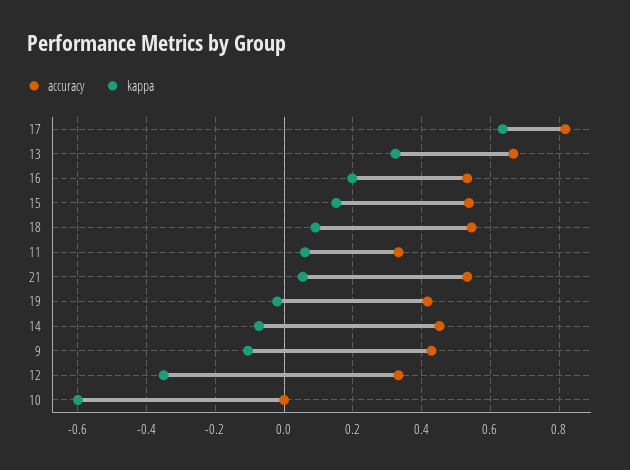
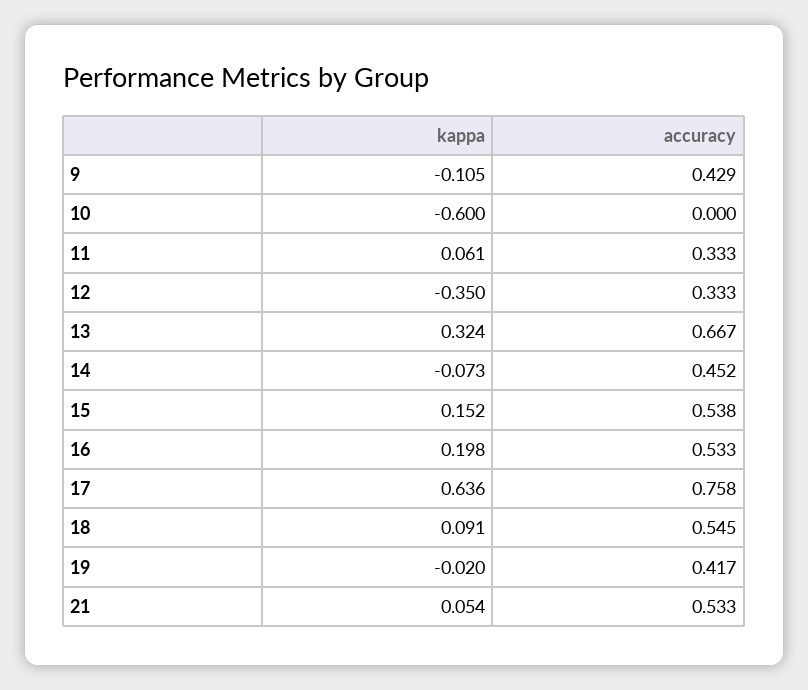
accuracy, 17: 0.82 -> 0.758

